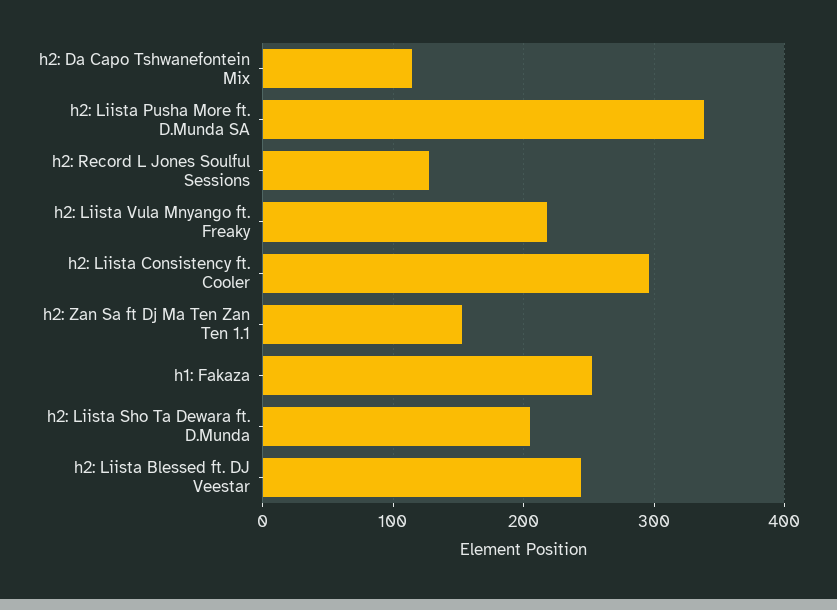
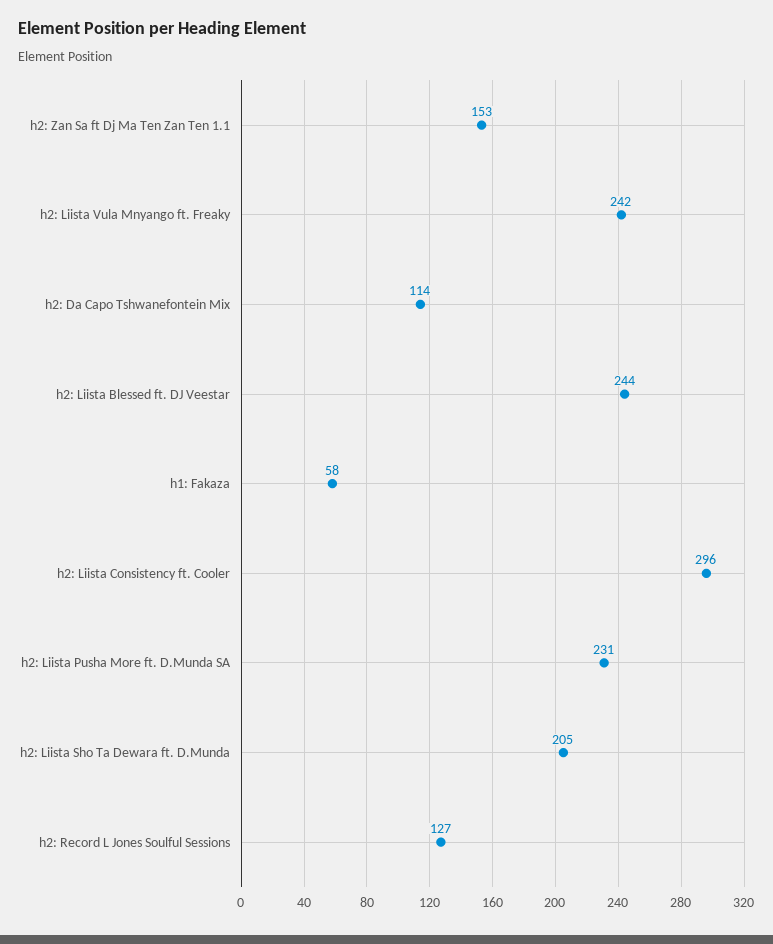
h2: Liista Pusha More ft. D.Munda SA: 340 -> 231
h2: Liista Vula Mnyango ft. Freaky: 220 -> 242
h1: Fakaza: 250 -> 58

